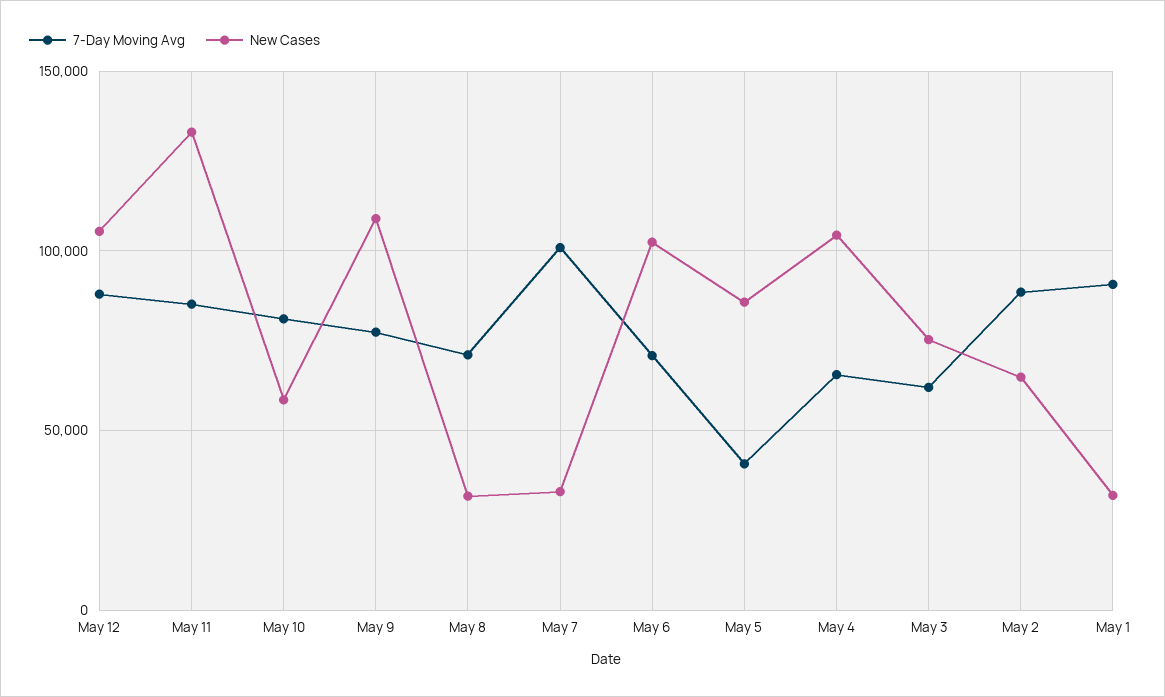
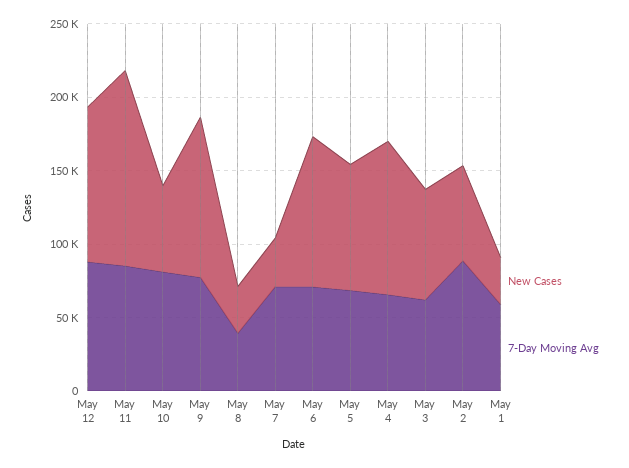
7-Day Moving Avg, May 8: 70000 -> 40000
7-Day Moving Avg, May 7: 100000 -> 70000
7-Day Moving Avg, May 5: 40000 -> 70000
7-Day Moving Avg, May 1: 90000 -> 60000

